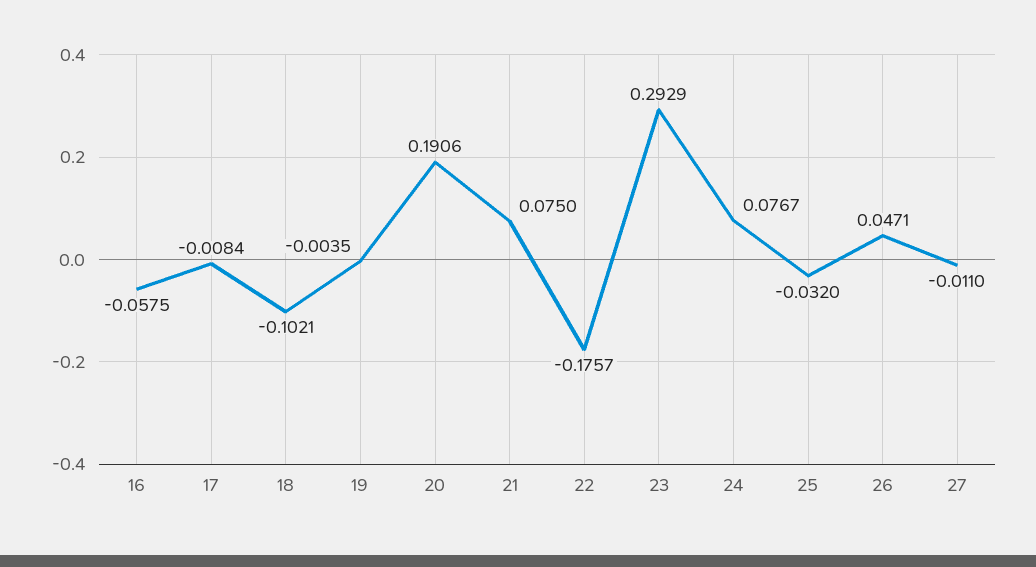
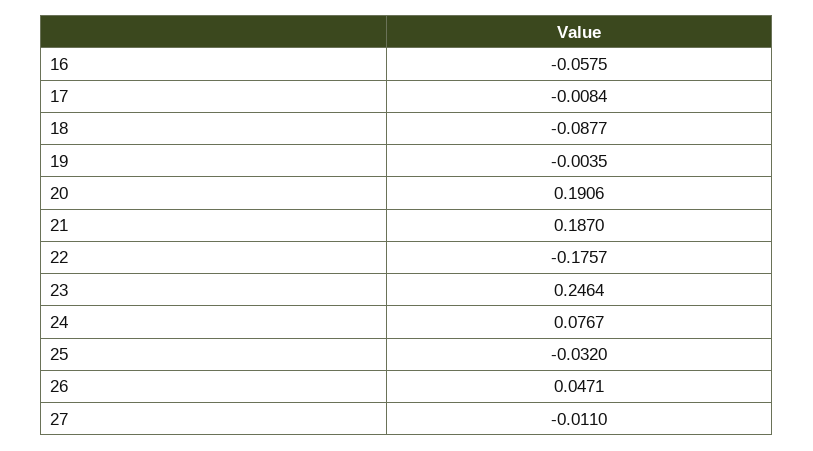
18: -0.1021 -> -0.0877
21: 0.075 -> 0.187
23: 0.2929 -> 0.2464

